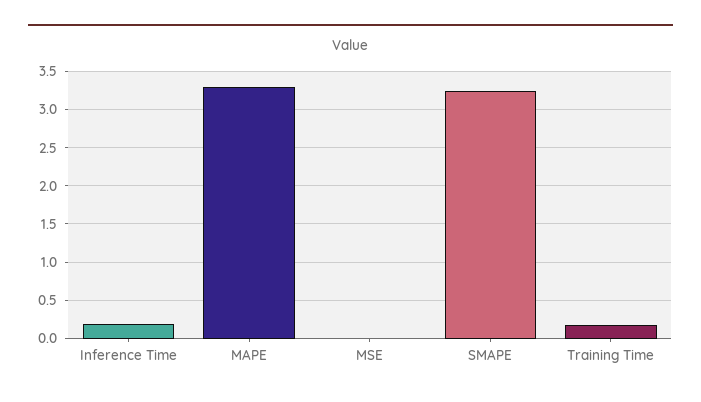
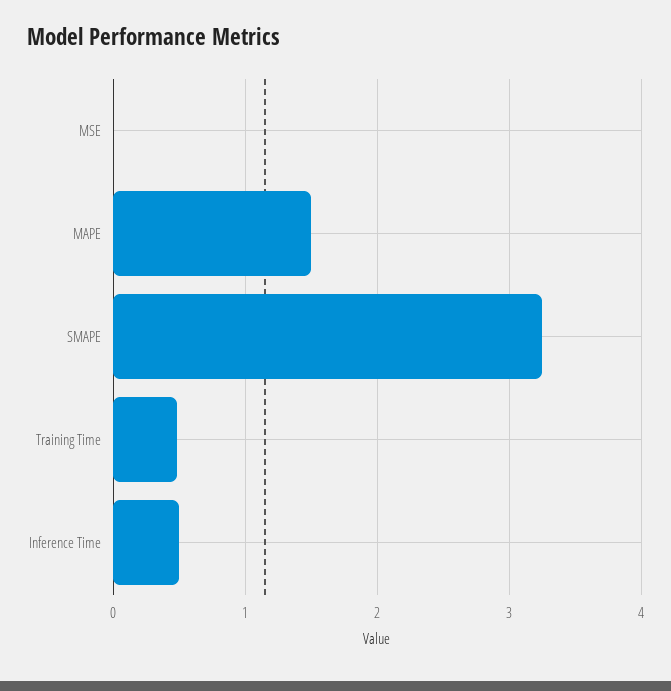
Inference Time: 0.2 -> 0.5
MAPE: 3.3 -> 1.5
Training Time: 0.2 -> 0.5

